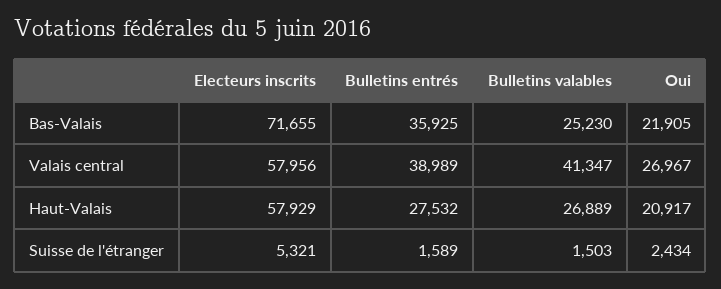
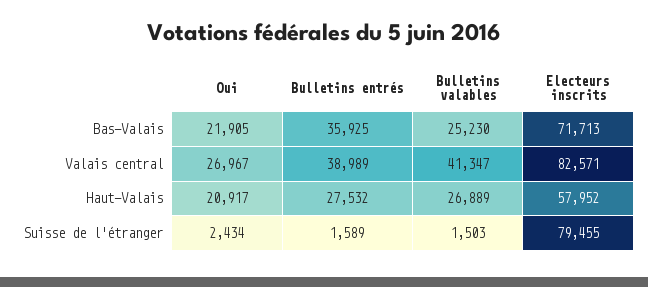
Electeurs inscrits, Bas-Valais: 71655 -> 71713
Electeurs inscrits, Valais central: 57956 -> 82571
Electeurs inscrits, Haut-Valais: 57929 -> 57952
Electeurs inscrits, Suisse de l'étranger: 5321 -> 79455

